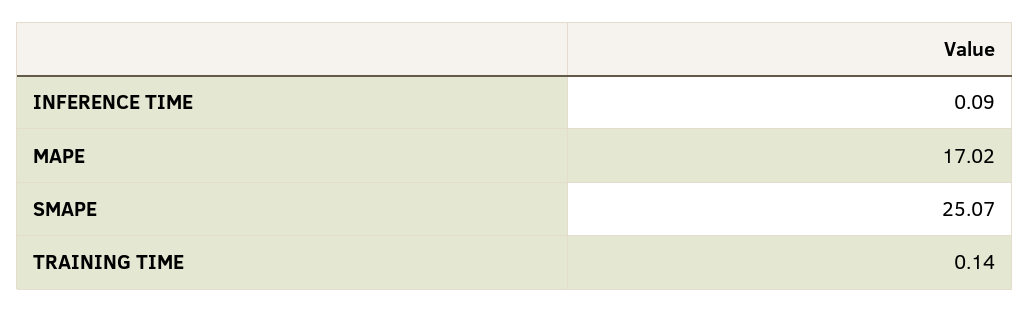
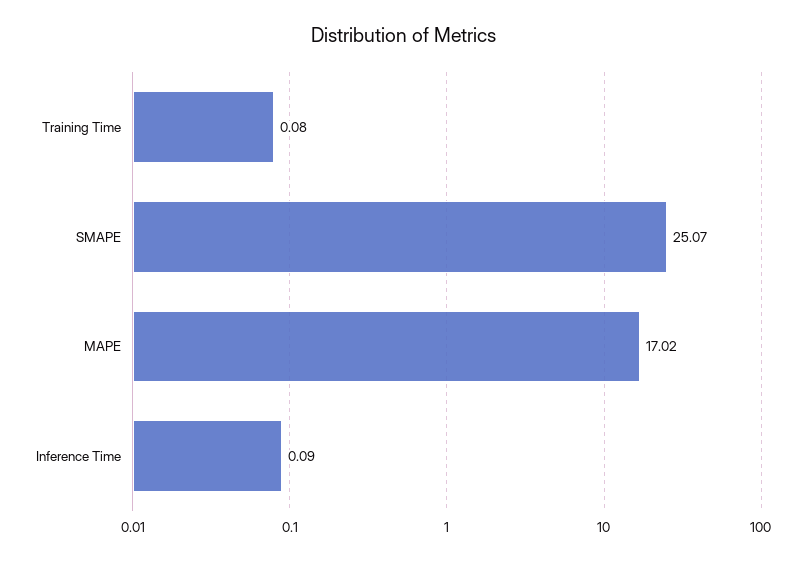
TRAINING TIME: 0.14 -> 0.08

